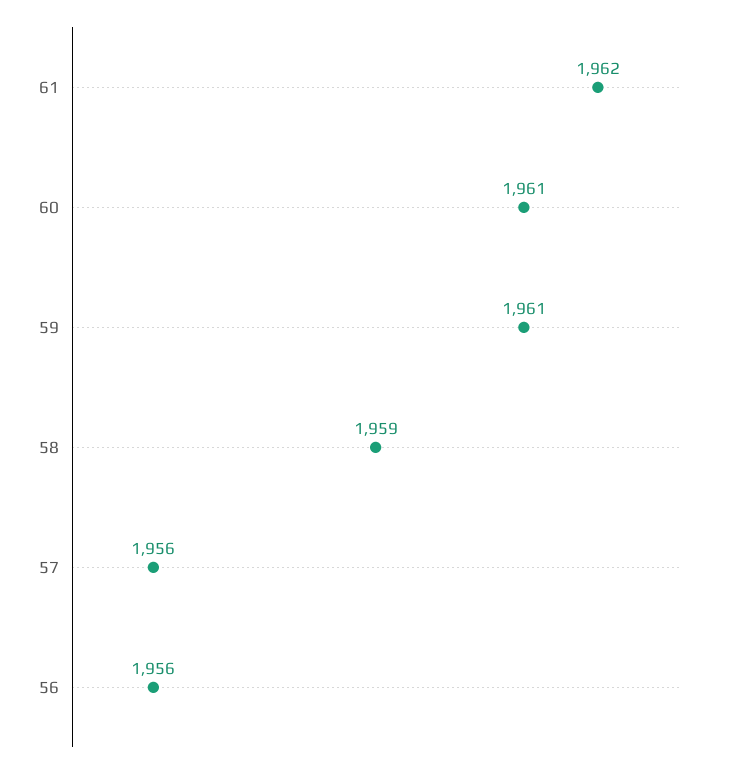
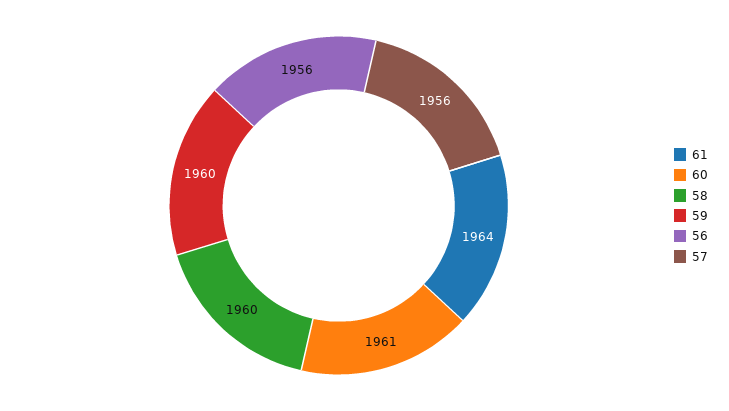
61: 1962 -> 1964
59: 1961 -> 1960
58: 1959 -> 1960

